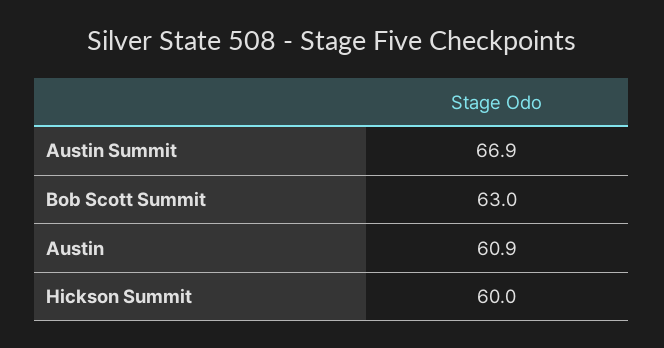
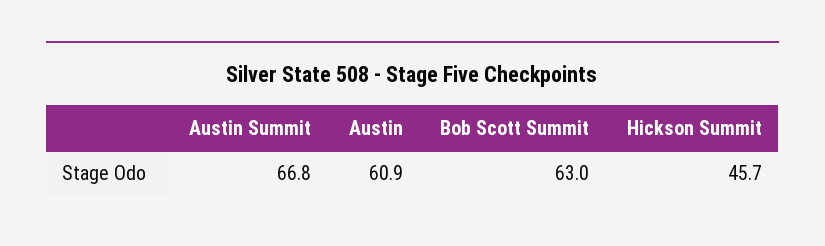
Austin Summit: 66.9 -> 66.8
Hickson Summit: 60 -> 45.7

